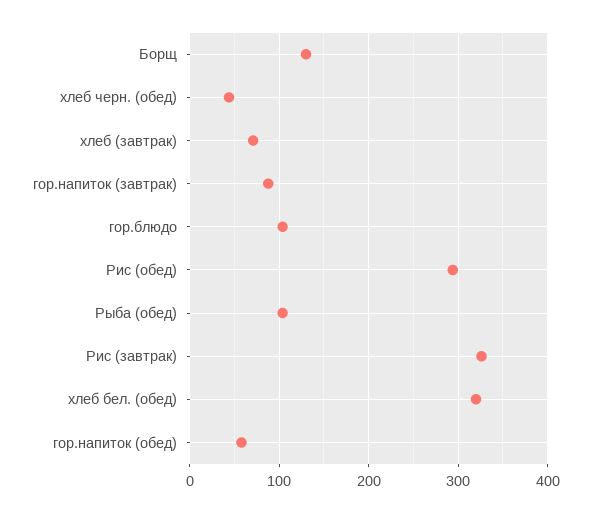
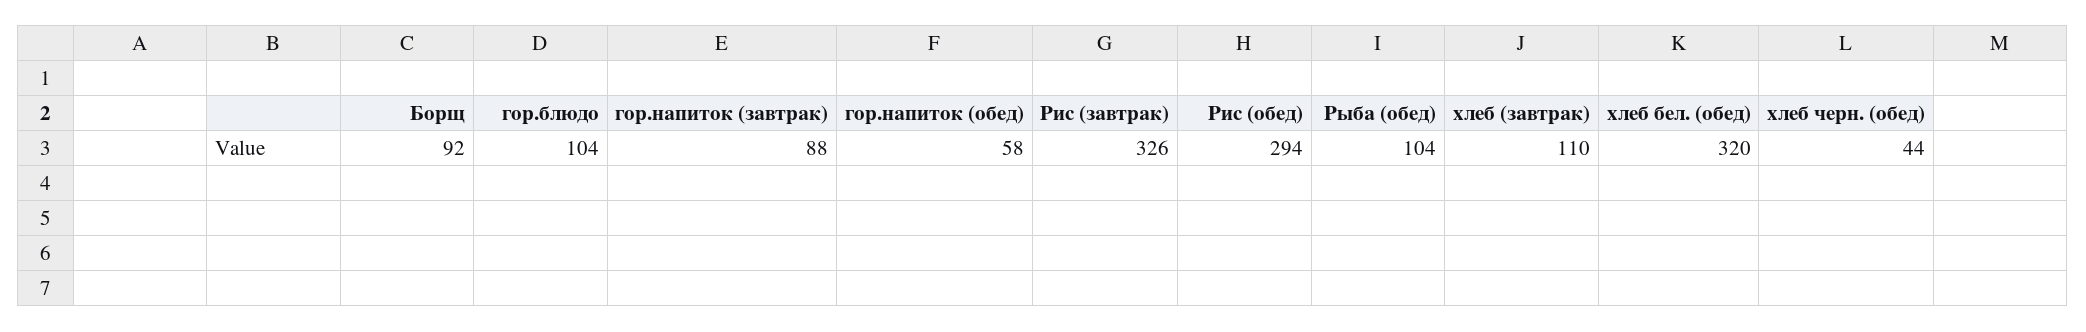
Борщ: 130 -> 92
хлеб (завтрак): 70 -> 110

